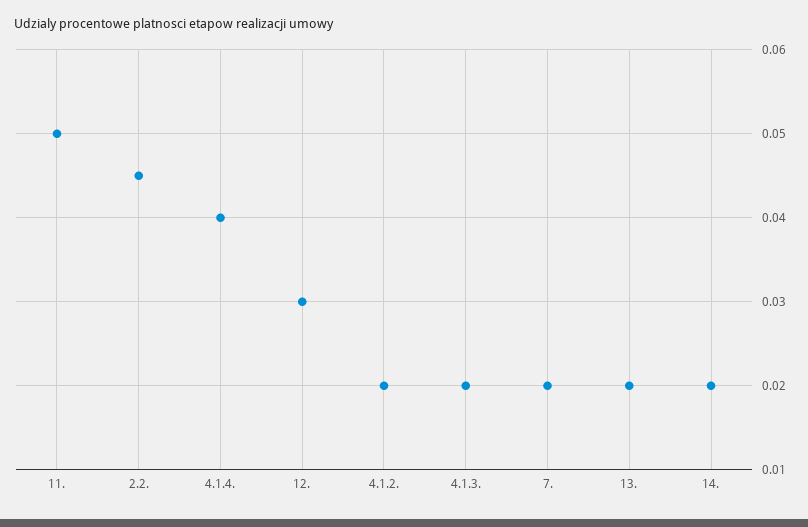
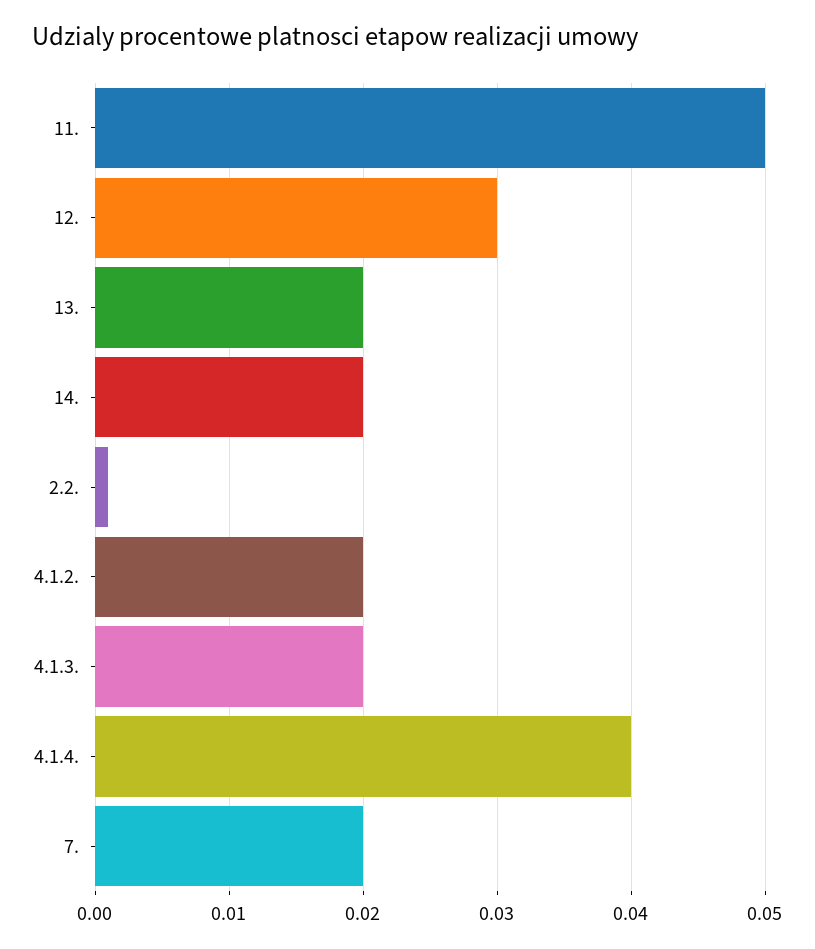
2.2.: 0.045 -> 0.001

